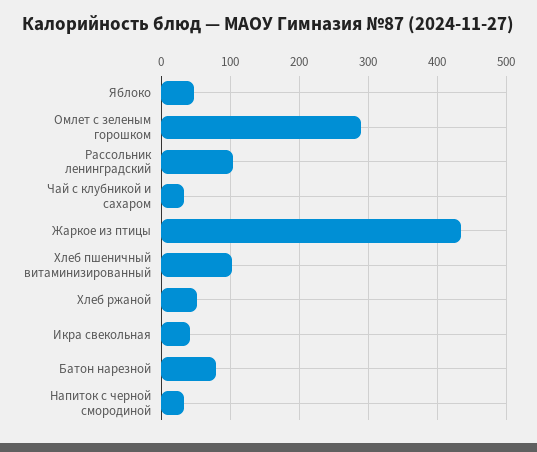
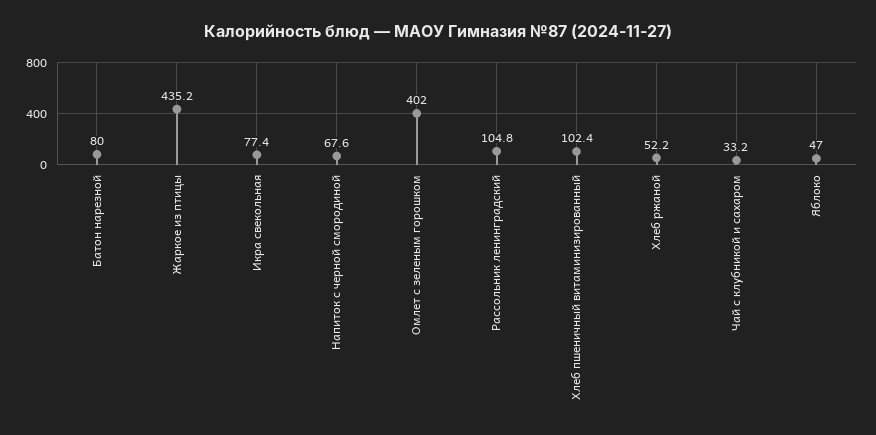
Омлет с зеленым горошком: 290 -> 402
Икра свекольная: 40 -> 77.4
Напиток с черной смородиной: 30 -> 67.6

